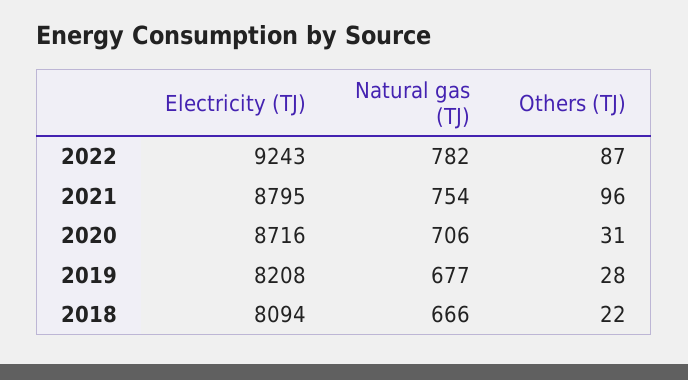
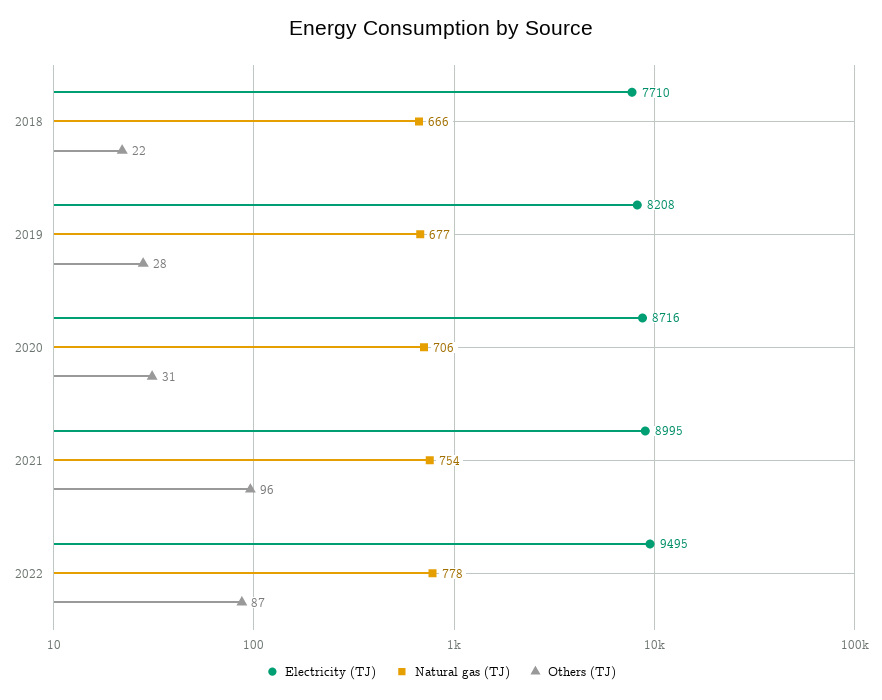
Electricity (TJ), 2022: 9243 -> 9495
Natural gas (TJ), 2022: 782 -> 778
Electricity (TJ), 2021: 8795 -> 8995
Electricity (TJ), 2018: 8094 -> 7710

